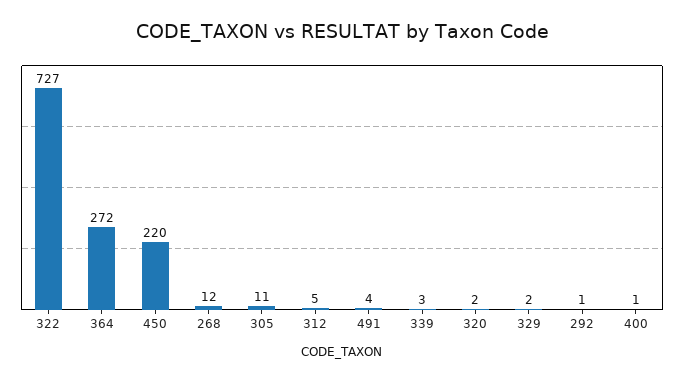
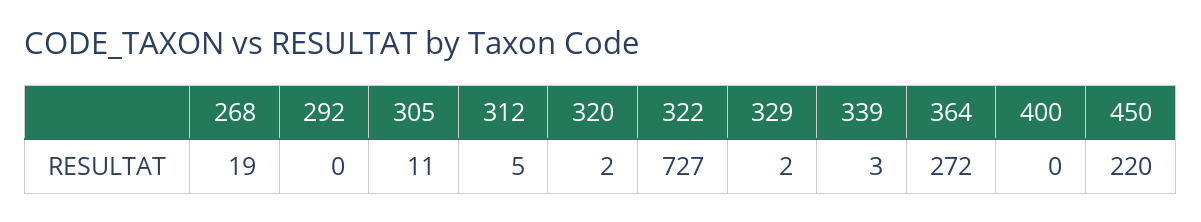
268: 12 -> 19
491: 4 -> none
292: 1 -> 0
400: 1 -> 0

